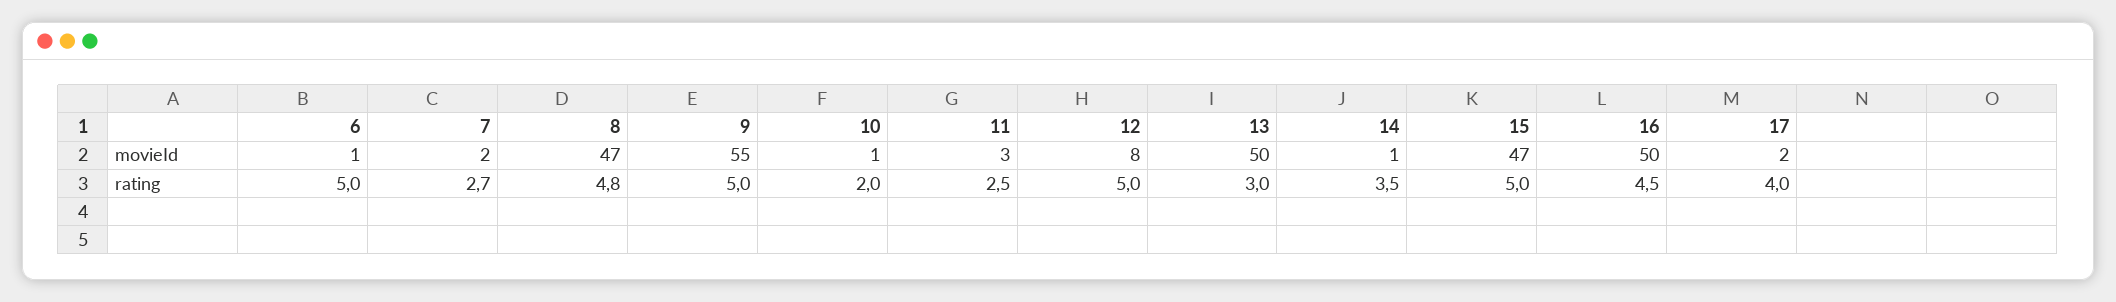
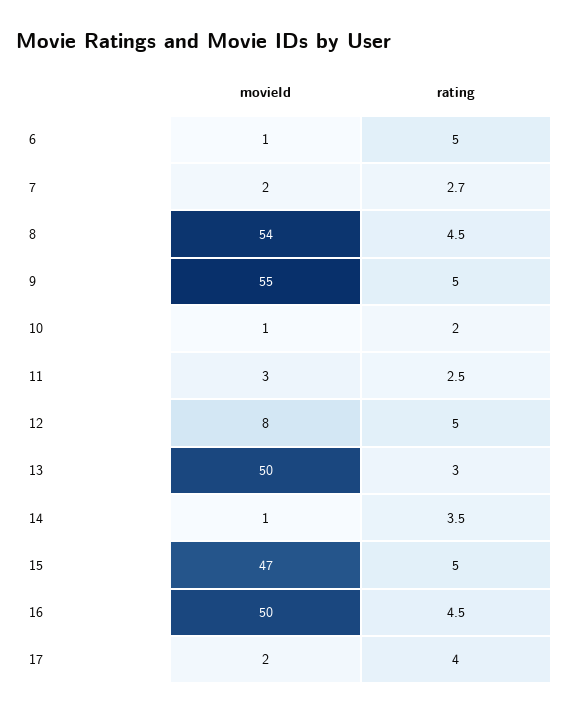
8, movieId: 47 -> 54
8, rating: 4.8 -> 4.5

